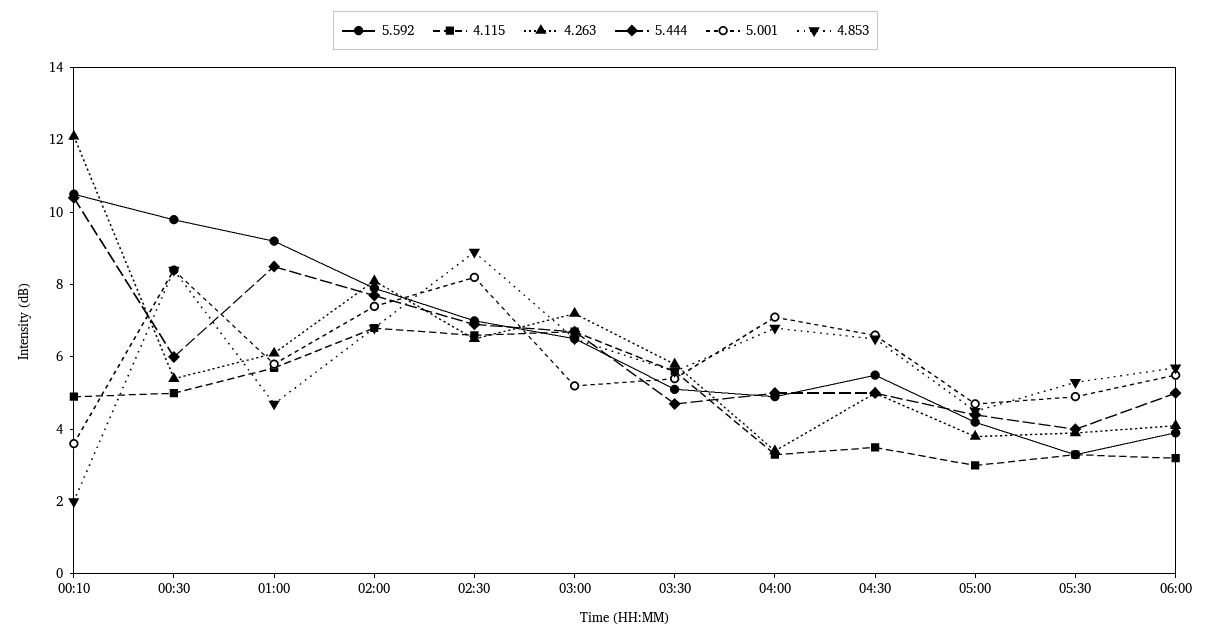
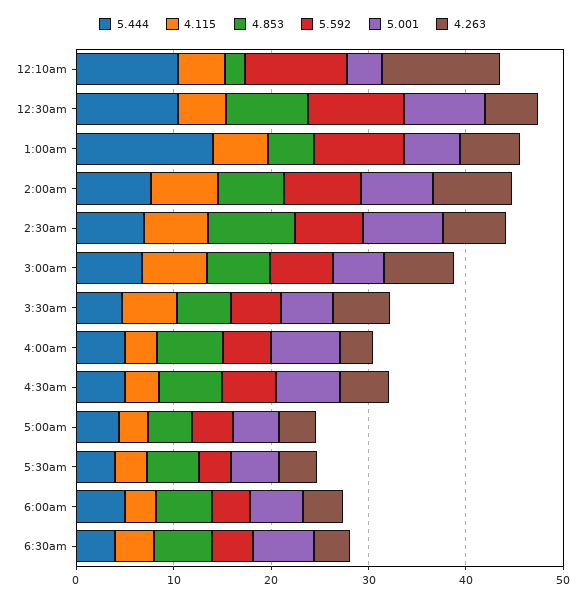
5.444, 00:30: 6 -> 10
5.444, 01:00: 8.5 -> 14
5.444, 6:30am: none -> 4
4.115, 6:30am: none -> 4
4.853, 6:30am: none -> 6
5.592, 6:30am: none -> 4
5.001, 6:30am: none -> 6
4.263, 6:30am: none -> 4

